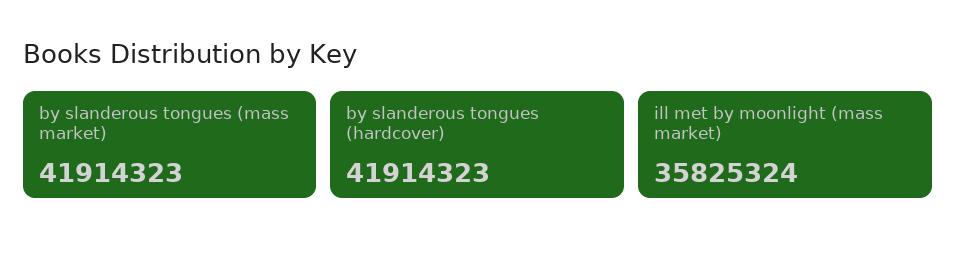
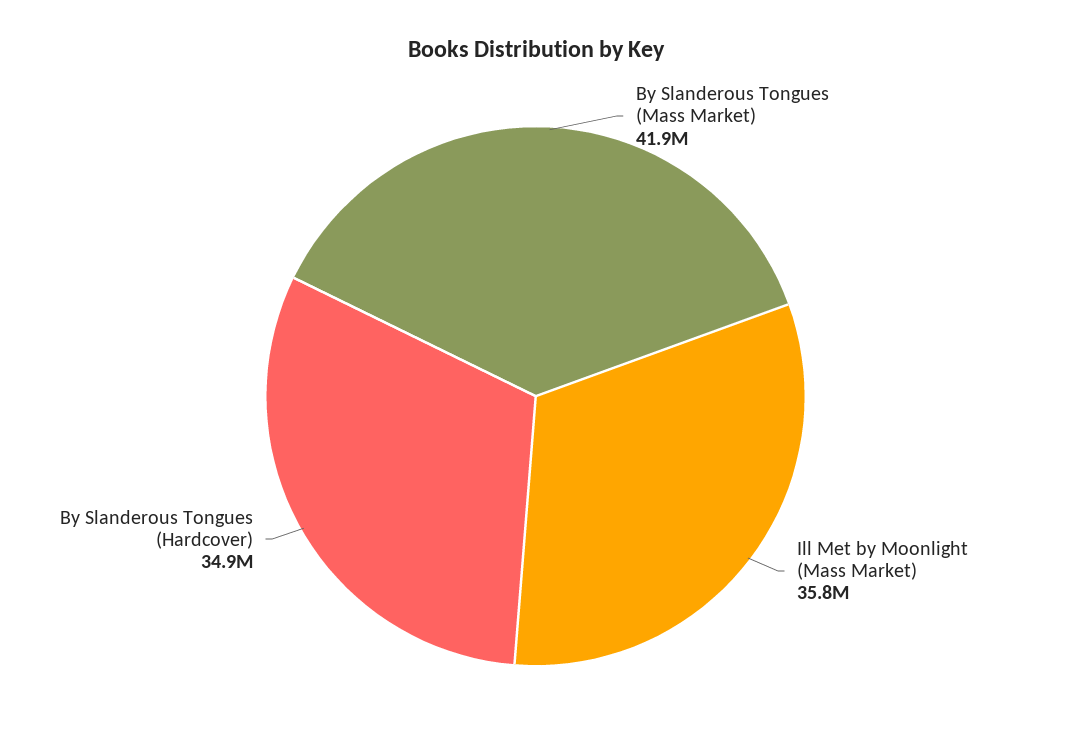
by slanderous tongues (hardcover): 41914323 -> 34900000

